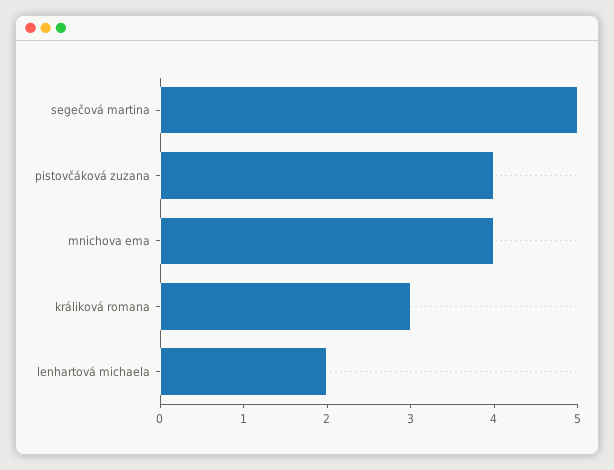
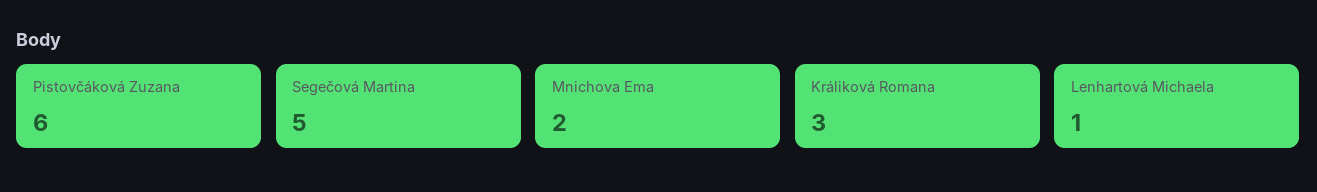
pistovčáková zuzana: 4 -> 6
mnichova ema: 4 -> 2
lenhartová michaela: 2 -> 1

